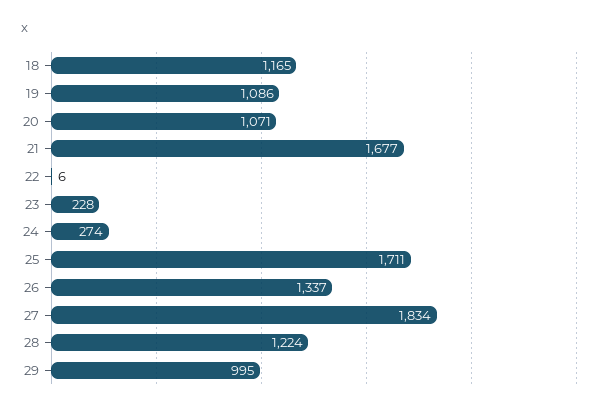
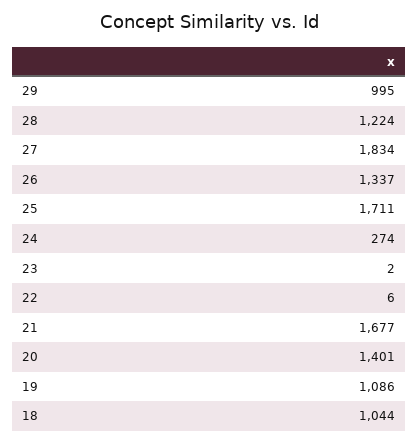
18: 1165 -> 1044
20: 1071 -> 1401
23: 228 -> 2

